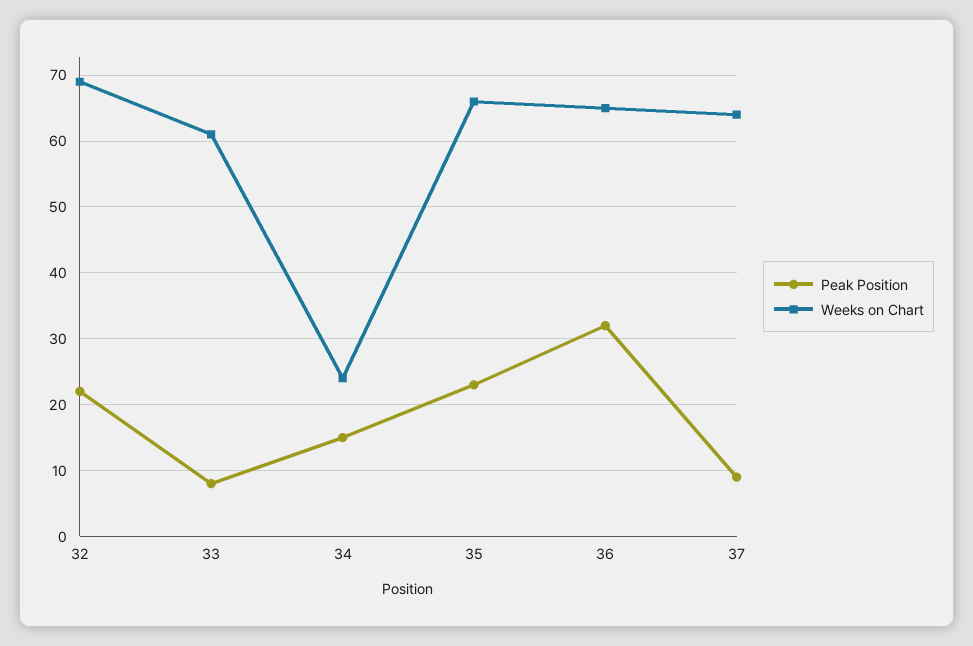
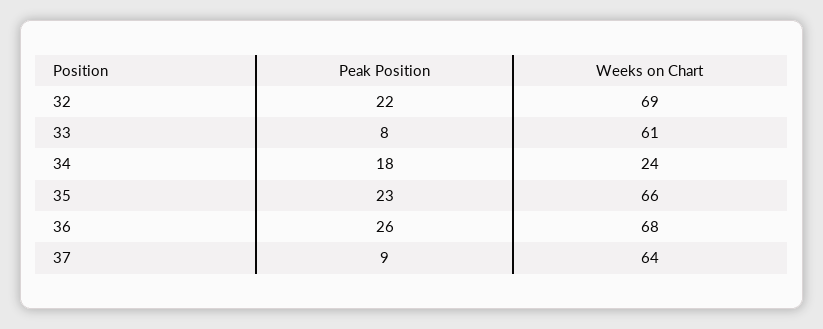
Peak Position, 34: 15 -> 18
Peak Position, 36: 32 -> 26
Weeks on Chart, 36: 65 -> 68

